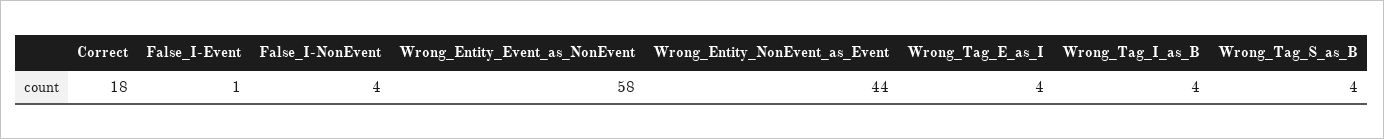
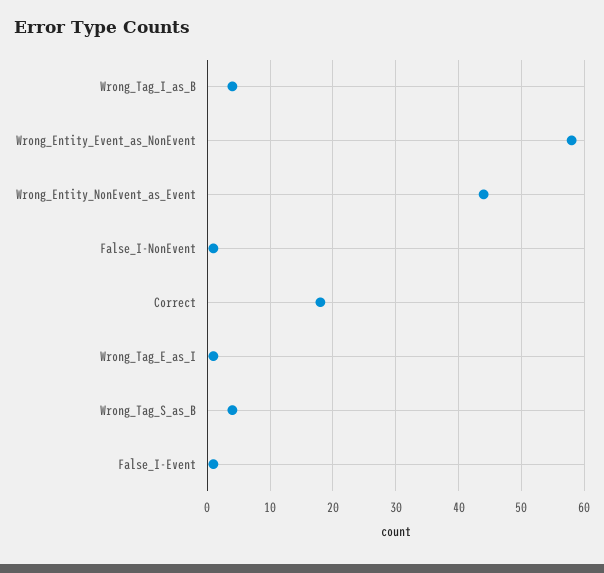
False_I-NonEvent: 4 -> 1
Wrong_Tag_E_as_I: 4 -> 1

